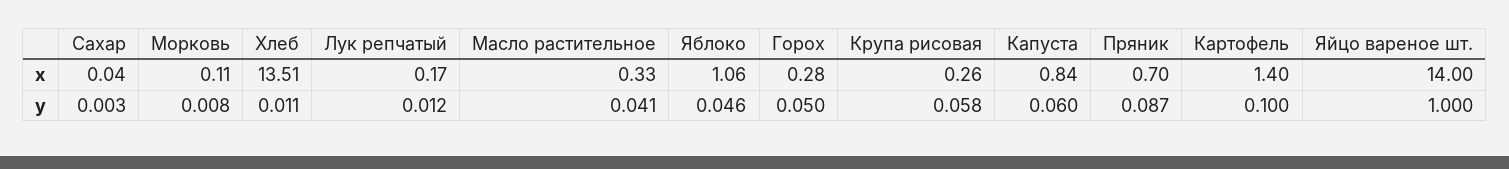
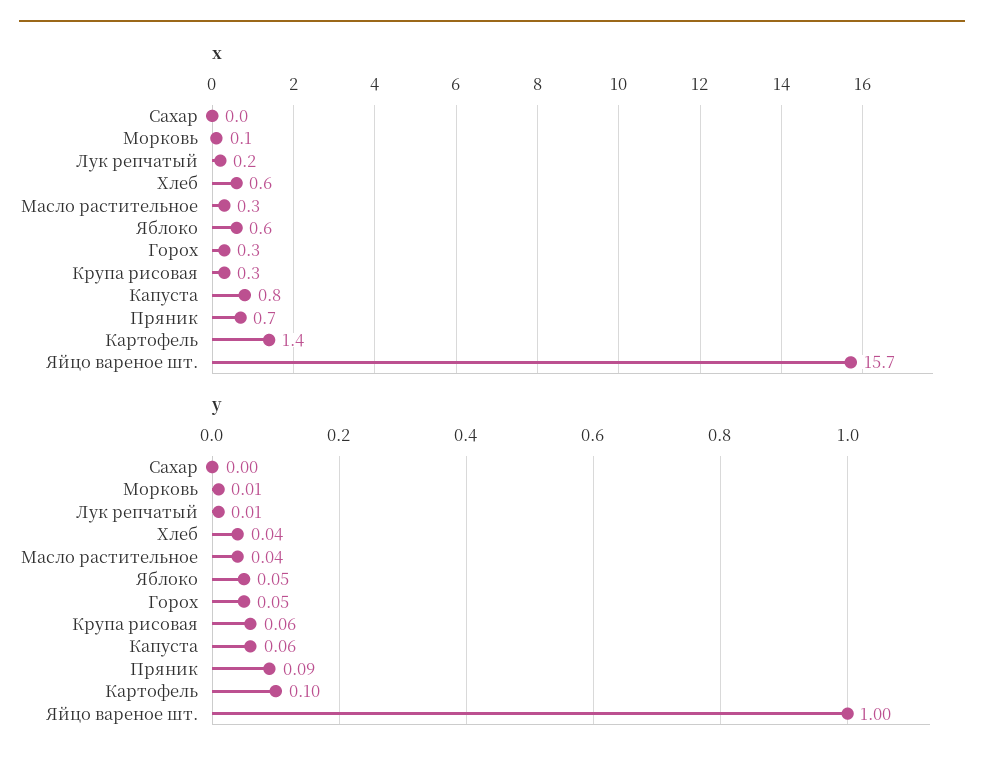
x, Хлеб: 13.51 -> 0.6
x, Яблоко: 1.06 -> 0.6
x, Яйцо вареное шт.: 14 -> 15.7
y, Хлеб: 0.011 -> 0.04

